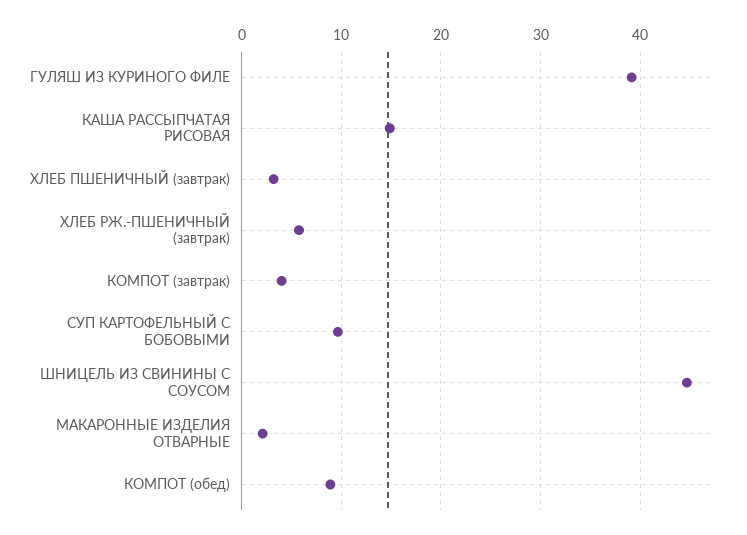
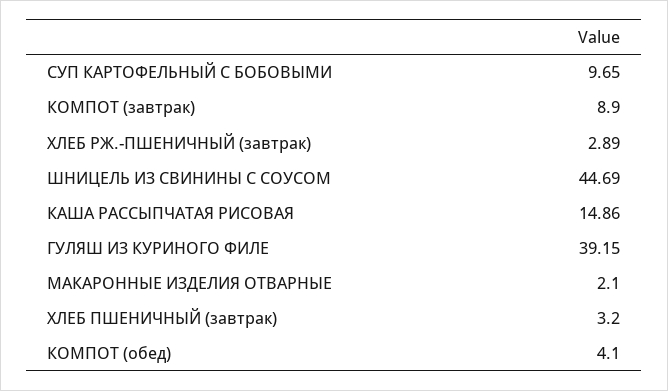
ХЛЕБ РЖ.-ПШЕНИЧНЫЙ (завтрак): 6 -> 2.89
КОМПОТ (завтрак): 4 -> 8.9
КОМПОТ (обед): 9 -> 4.1

